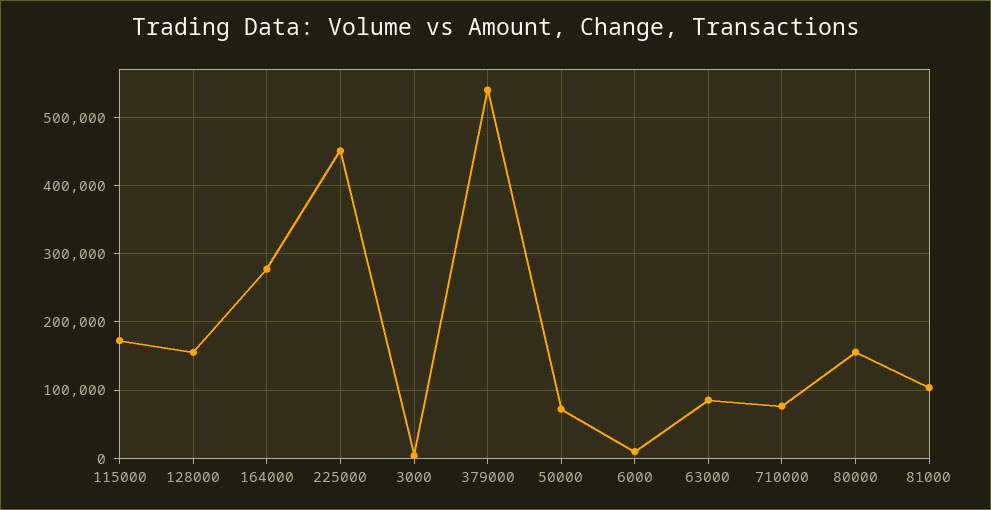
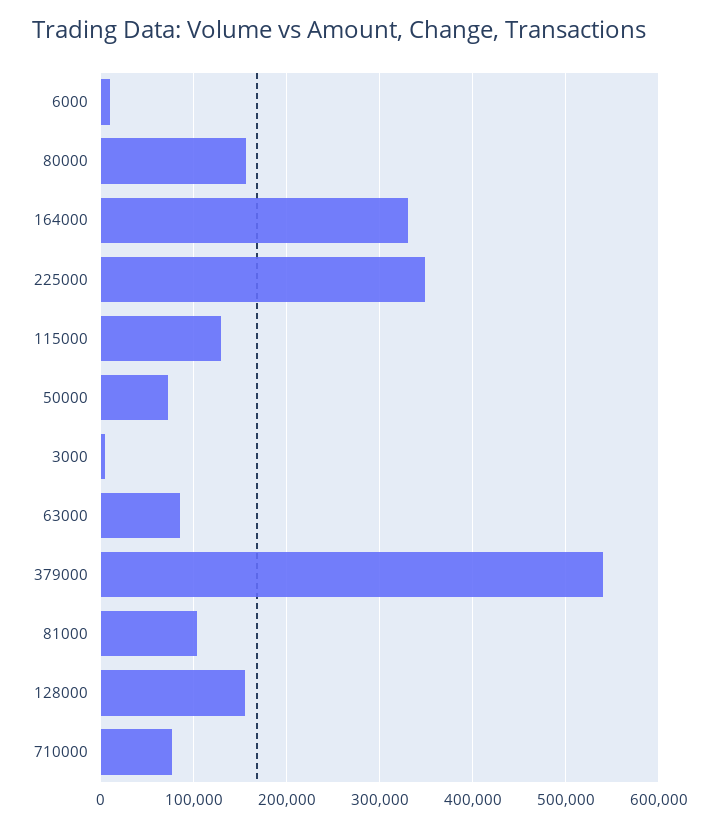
115000: 170000 -> 130000
164000: 280000 -> 330000
225000: 450000 -> 350000

